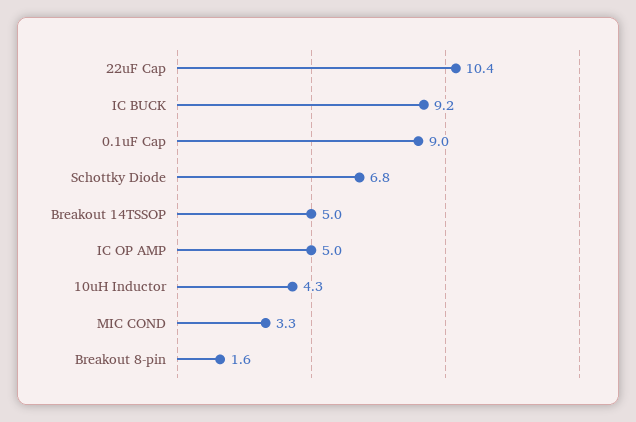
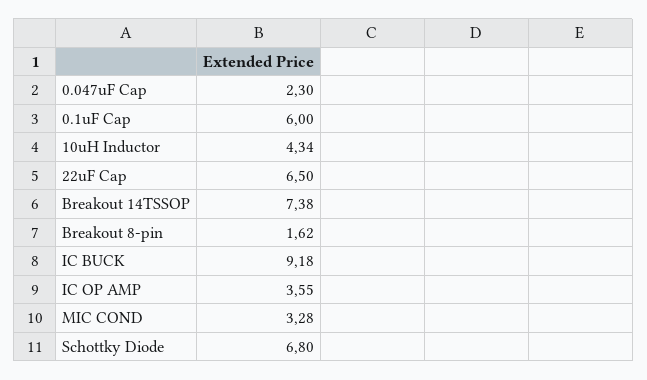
22uF Cap: 10.4 -> 6.5
0.1uF Cap: 9 -> 6
Breakout 14TSSOP: 5 -> 7.38
IC OP AMP: 5 -> 3.55
0.047uF Cap: none -> 2.3

